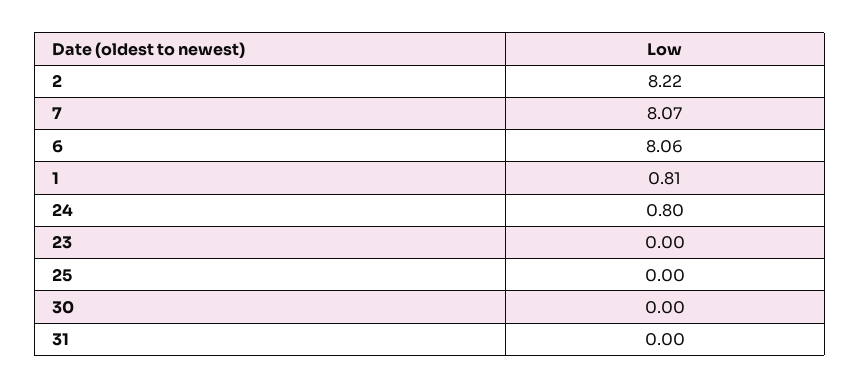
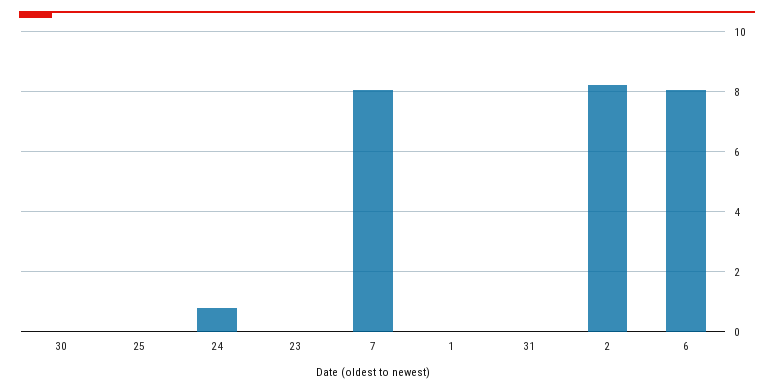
1: 0.81 -> 0

